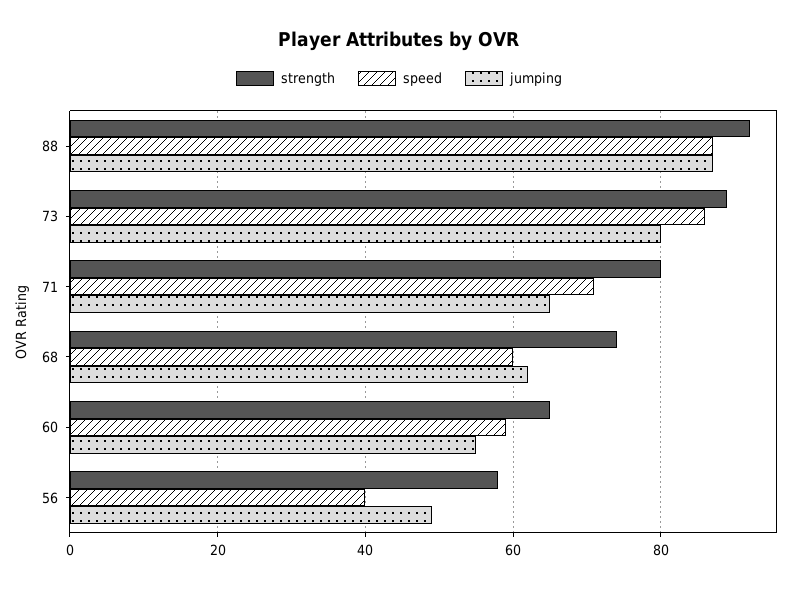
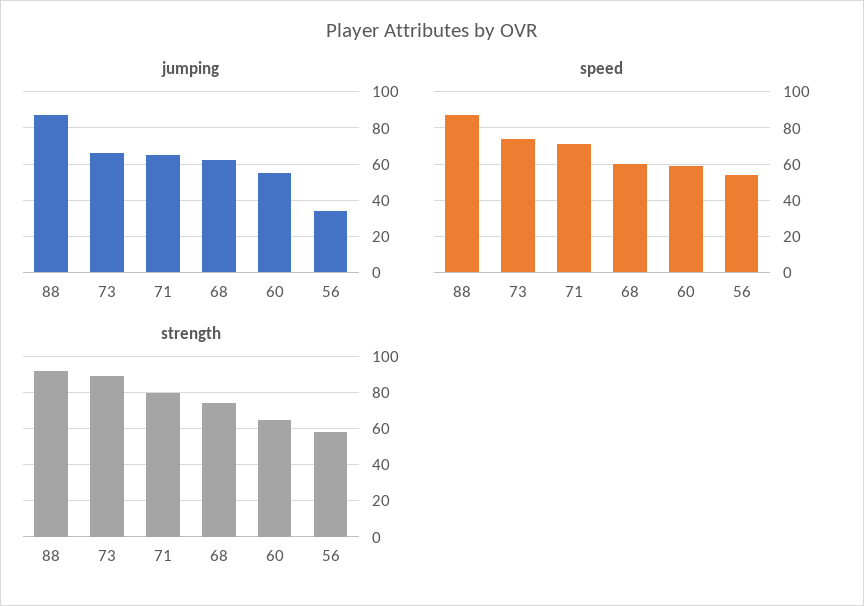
speed, 73: 85 -> 75
jumping, 73: 80 -> 65
speed, 56: 40 -> 55
jumping, 56: 50 -> 35

